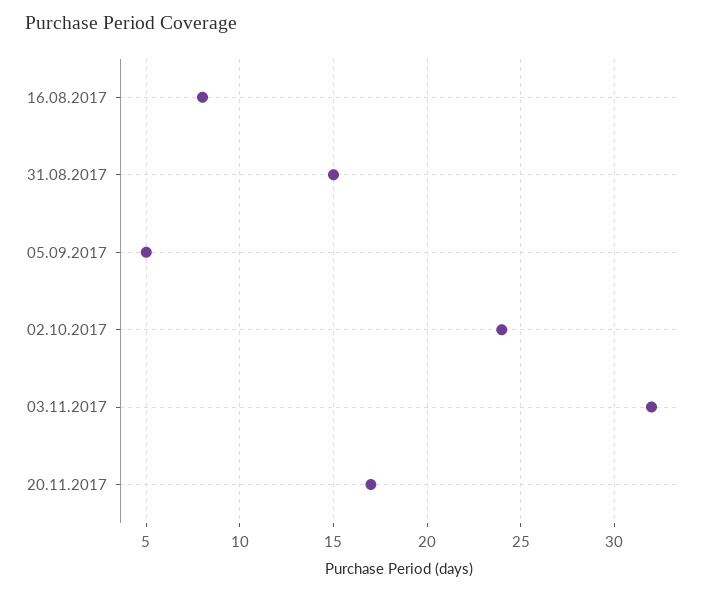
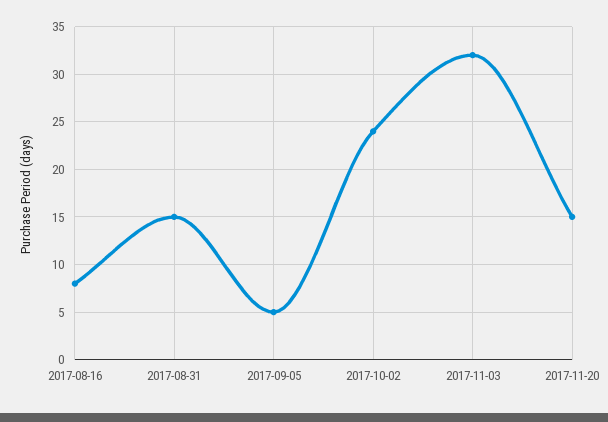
20.11.2017: 17 -> 15

